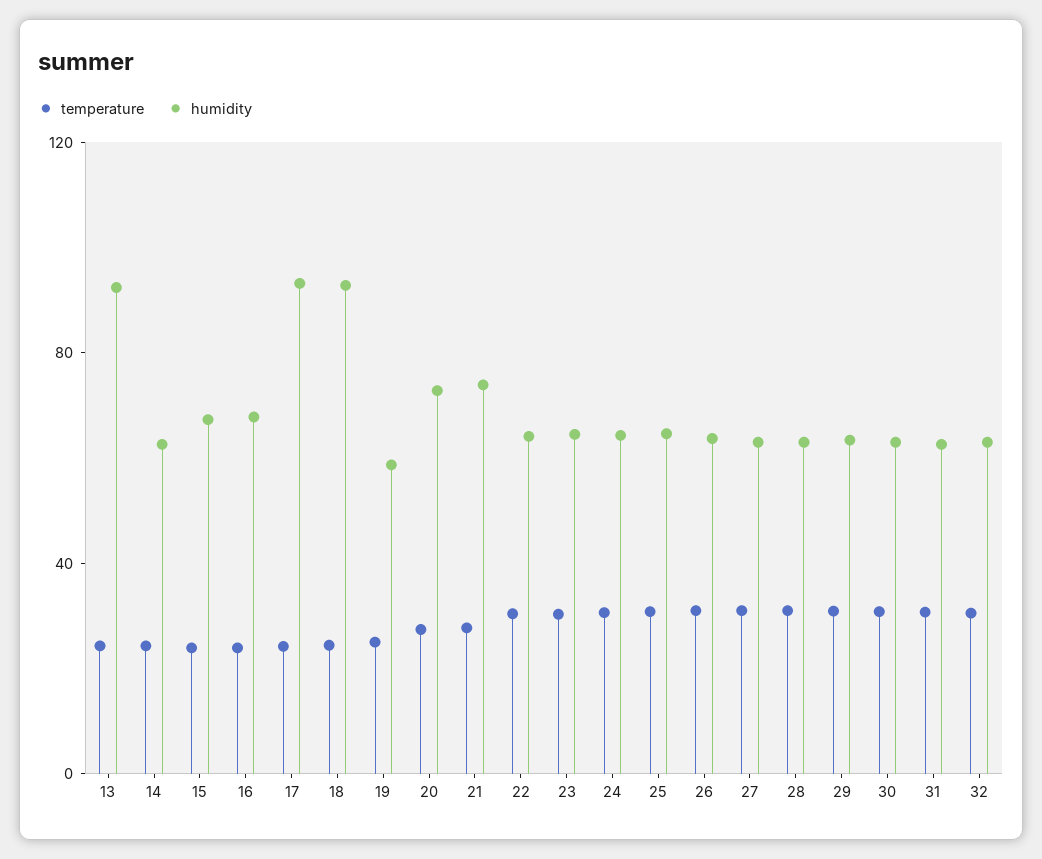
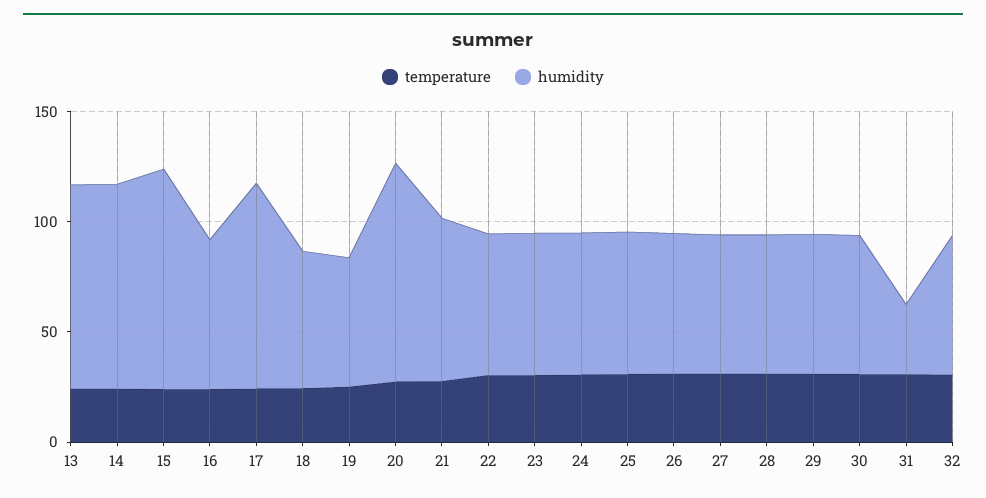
humidity, 14: 60 -> 90
humidity, 15: 70 -> 100
humidity, 18: 90 -> 60
humidity, 20: 70 -> 100
humidity, 31: 60 -> 30

